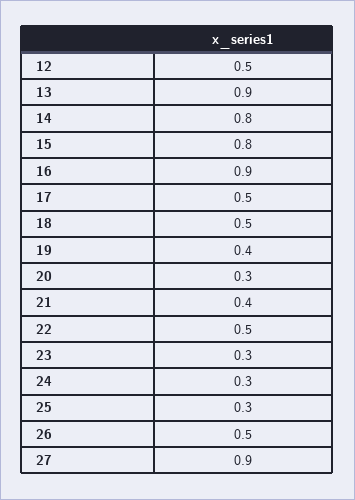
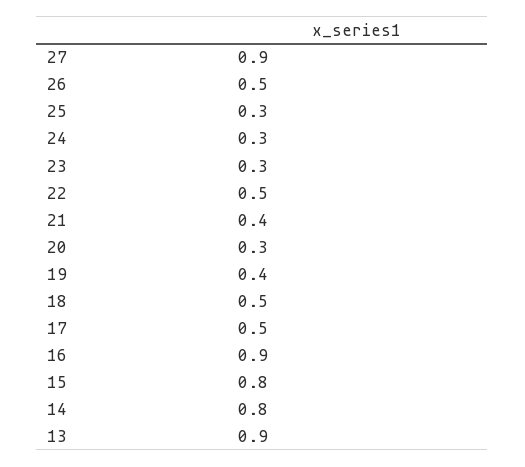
12: 0.5 -> none

